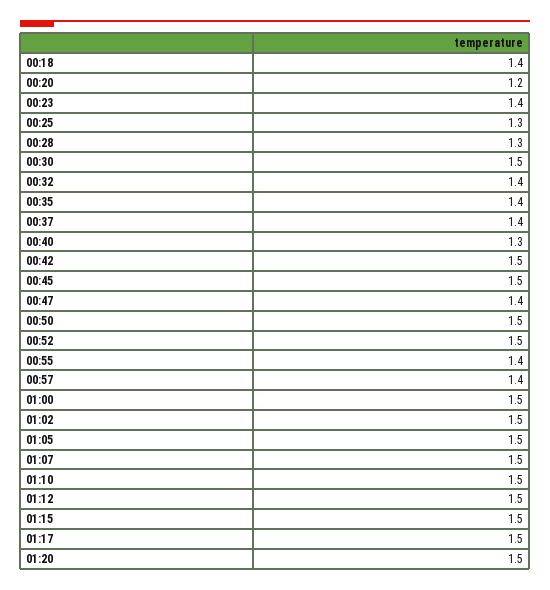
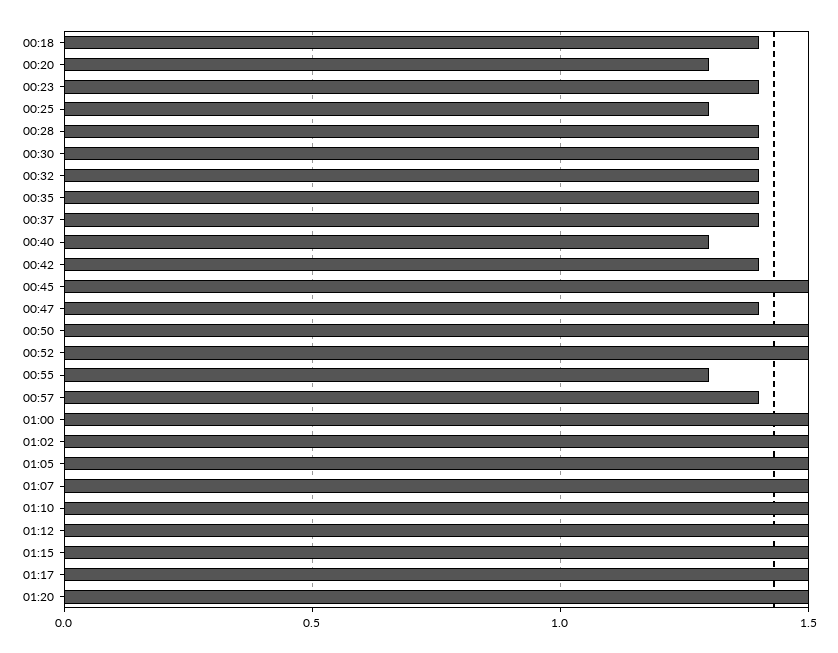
00:20: 1.2 -> 1.3
00:28: 1.3 -> 1.4
00:30: 1.5 -> 1.4
00:42: 1.5 -> 1.4
00:55: 1.4 -> 1.3

